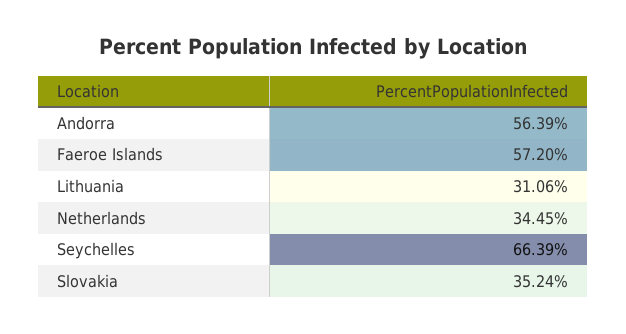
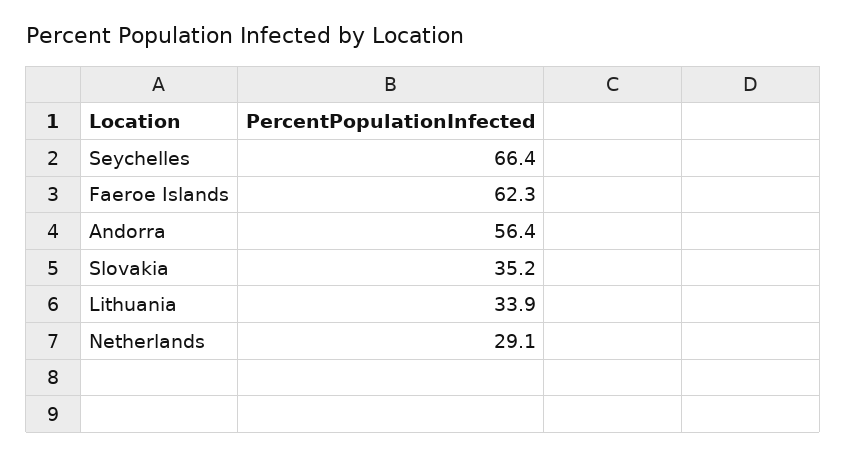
Faeroe Islands: 57.2 -> 62.3
Lithuania: 31.06 -> 33.9
Netherlands: 34.45 -> 29.1

